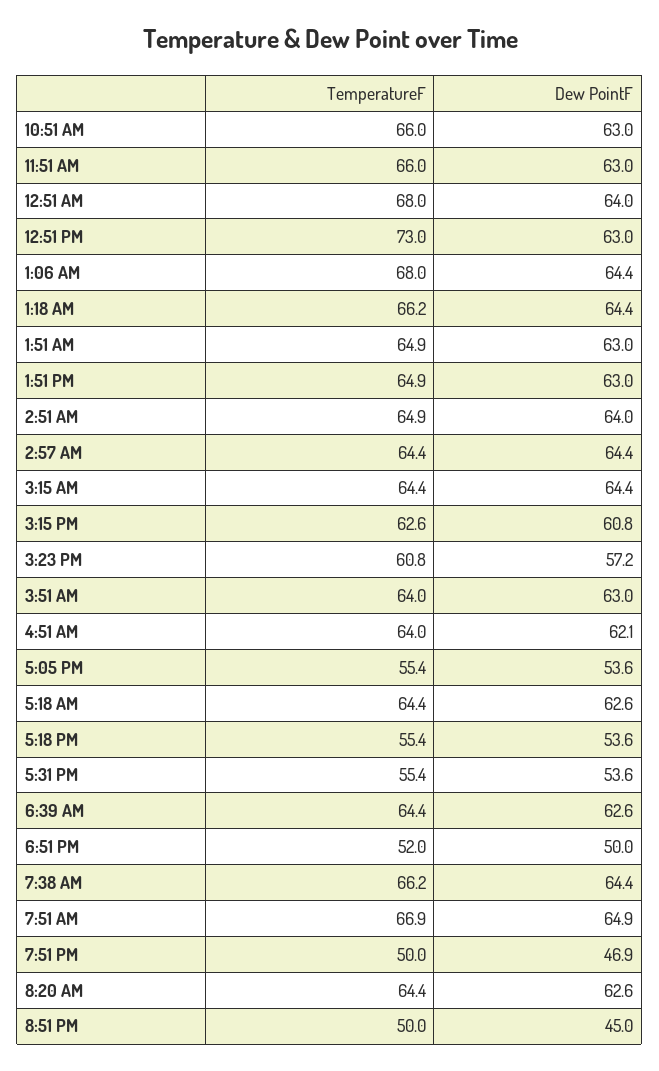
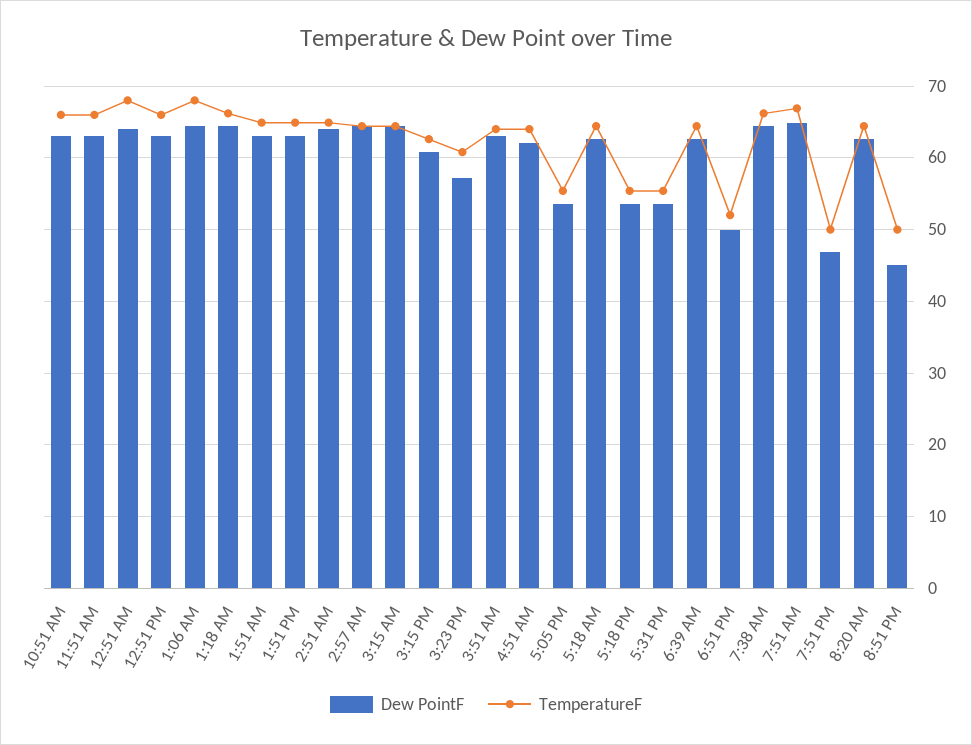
TemperatureF, 12:51 PM: 73 -> 66

